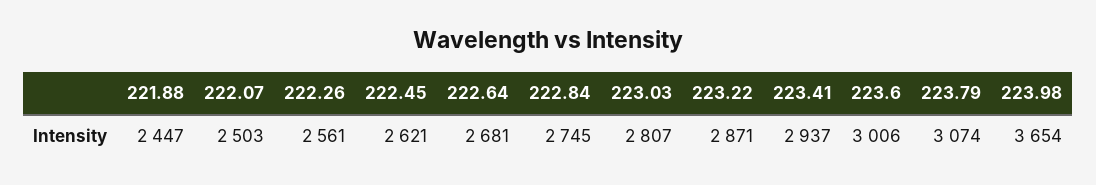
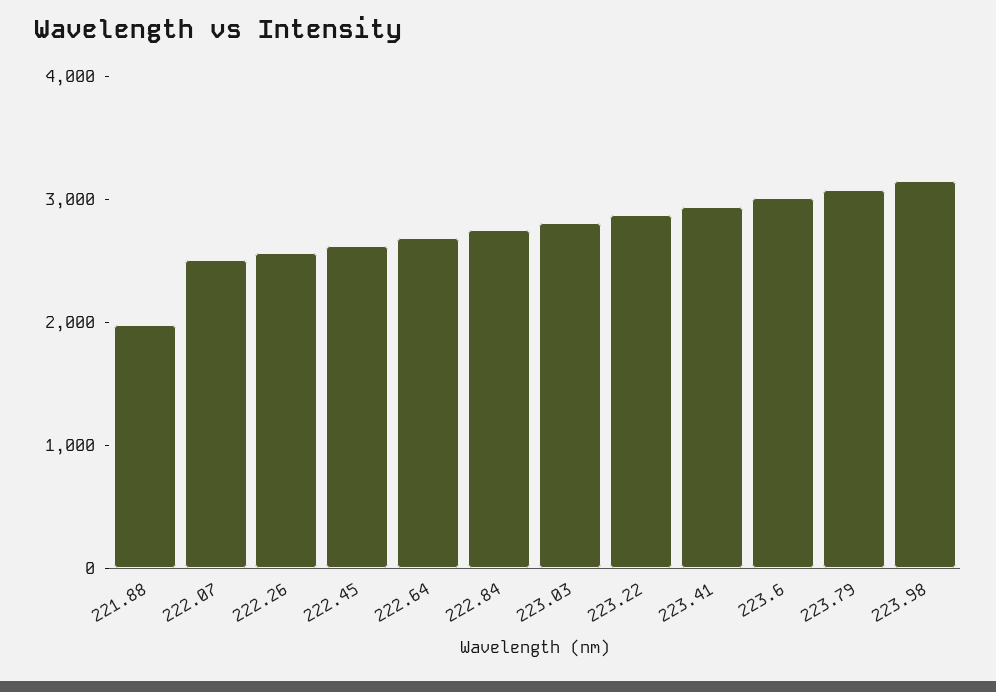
221.88: 2447 -> 2000
223.98: 3654 -> 3200

